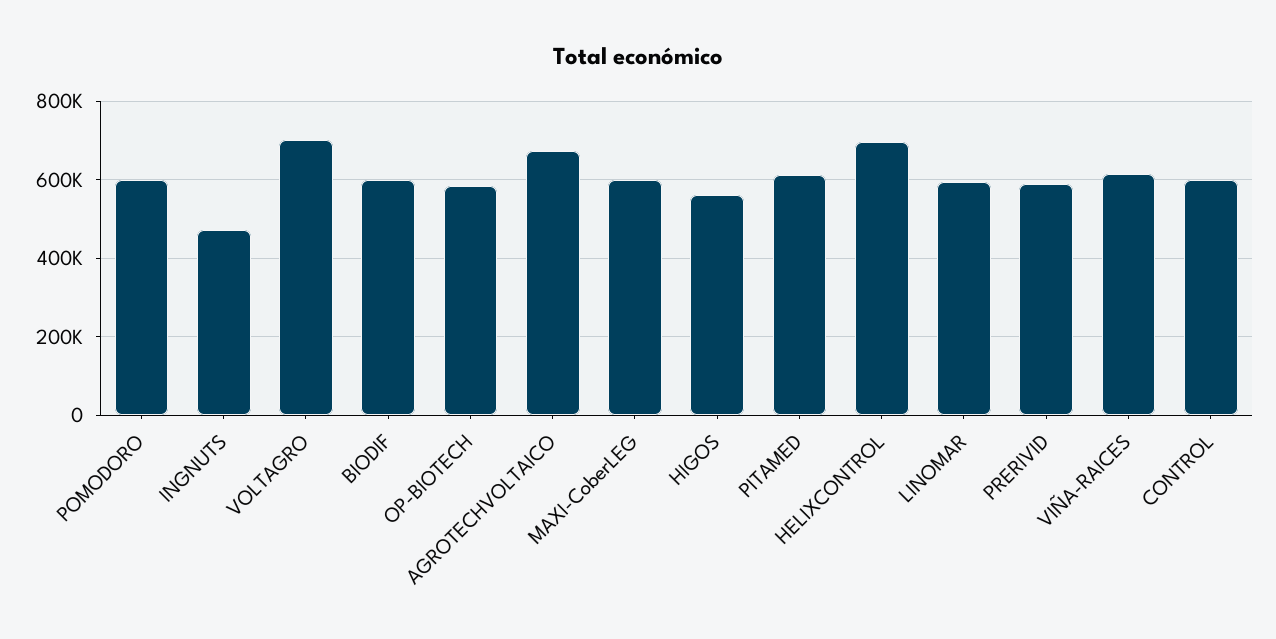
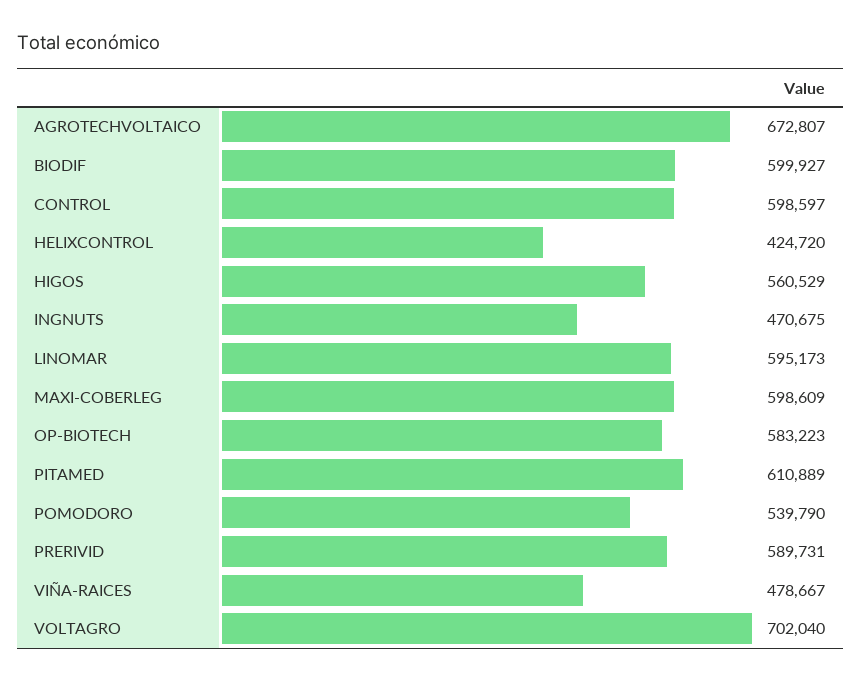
POMODORO: 600000 -> 539790
HELIXCONTROL: 700000 -> 424720
VIÑA-RAICES: 620000 -> 478667

